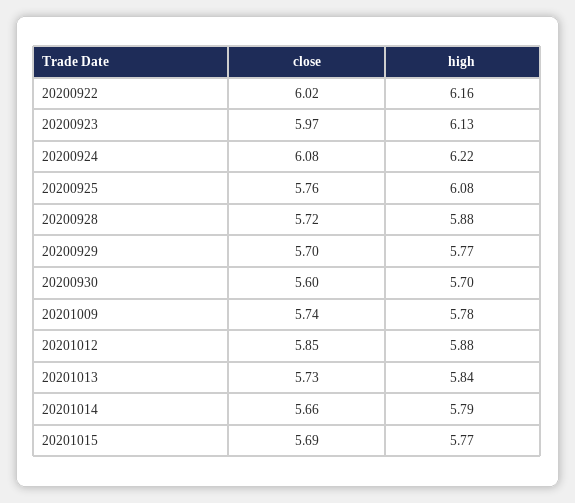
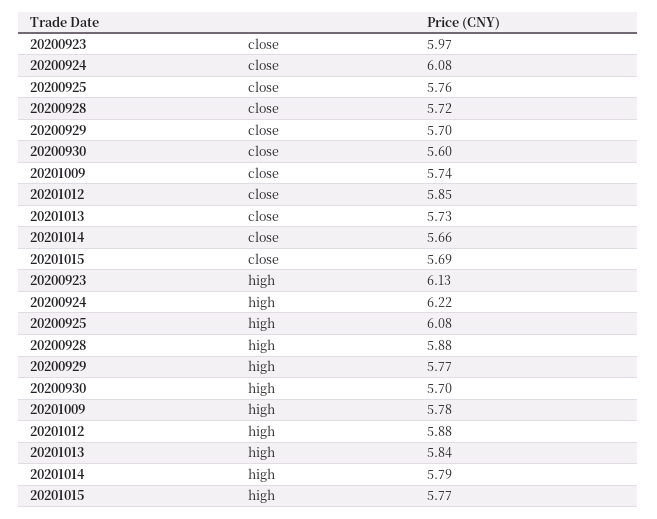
close, 20200922: 6.02 -> none
high, 20200922: 6.16 -> none

